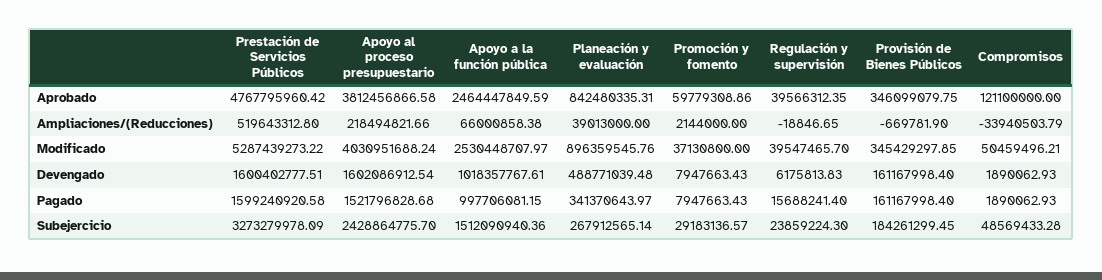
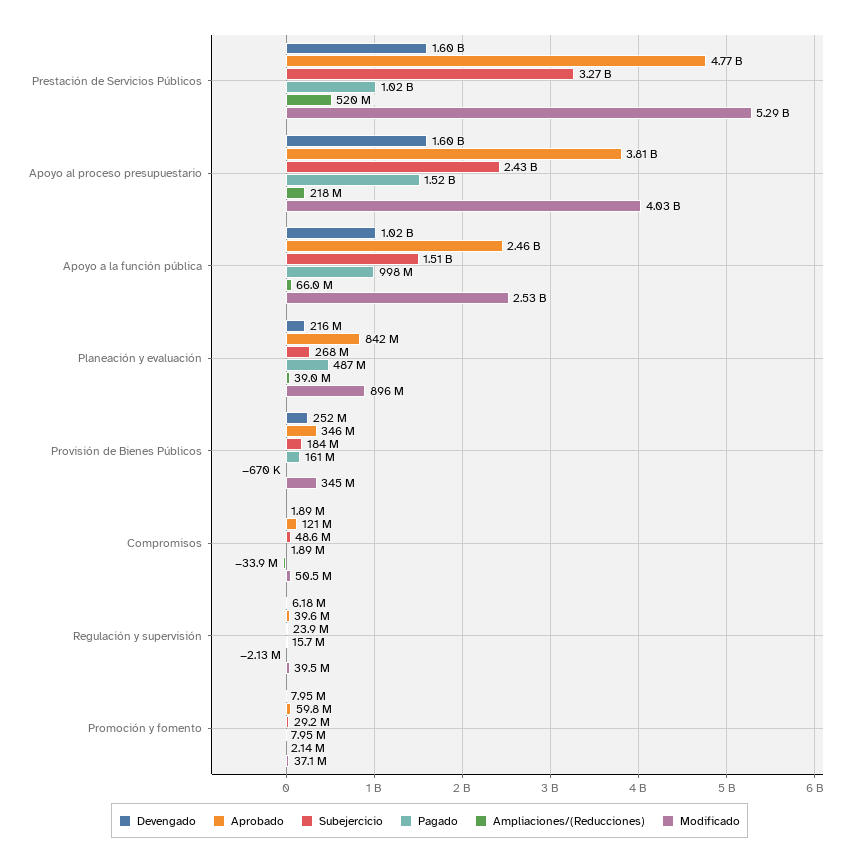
Ampliaciones/(Reducciones), Regulación y supervisión: -18846.65 -> -2130000
Devengado, Planeación y evaluación: 488771039.48 -> 216000000
Devengado, Provisión de Bienes Públicos: 161167998.4 -> 252000000
Pagado, Prestación de Servicios Públicos: 1599240920.58 -> 1020000000
Pagado, Planeación y evaluación: 341370643.97 -> 487000000

